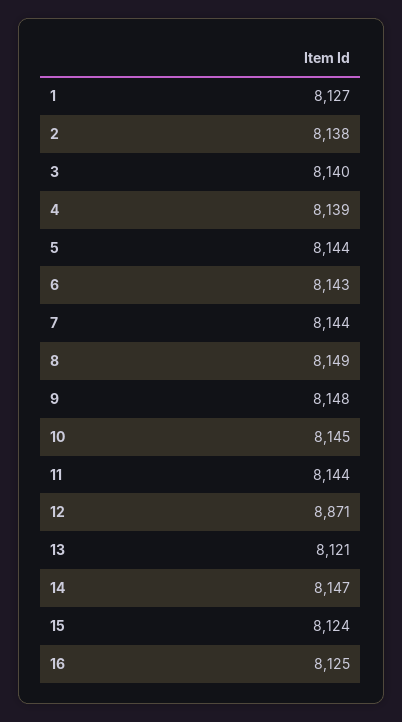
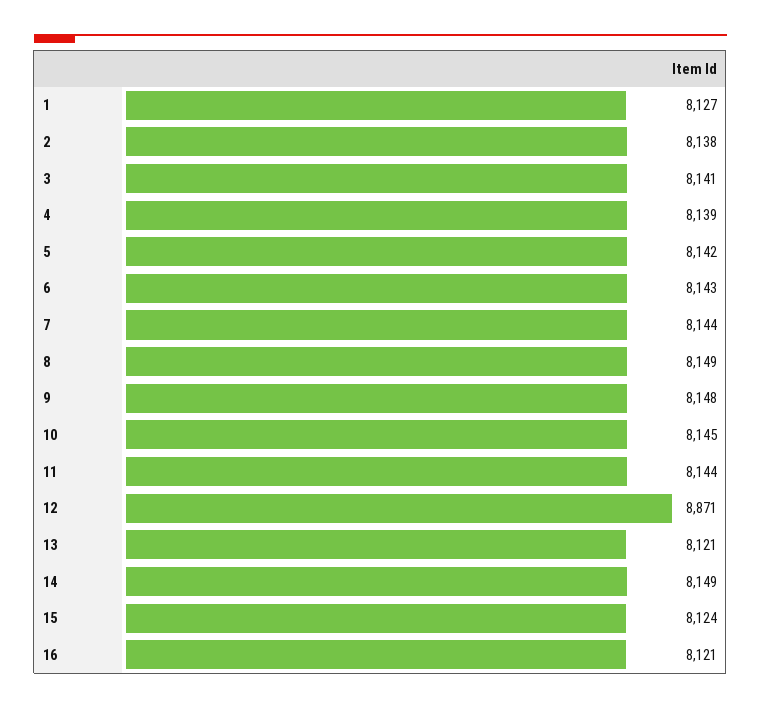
3: 8140 -> 8141
5: 8144 -> 8142
14: 8147 -> 8149
16: 8125 -> 8121

